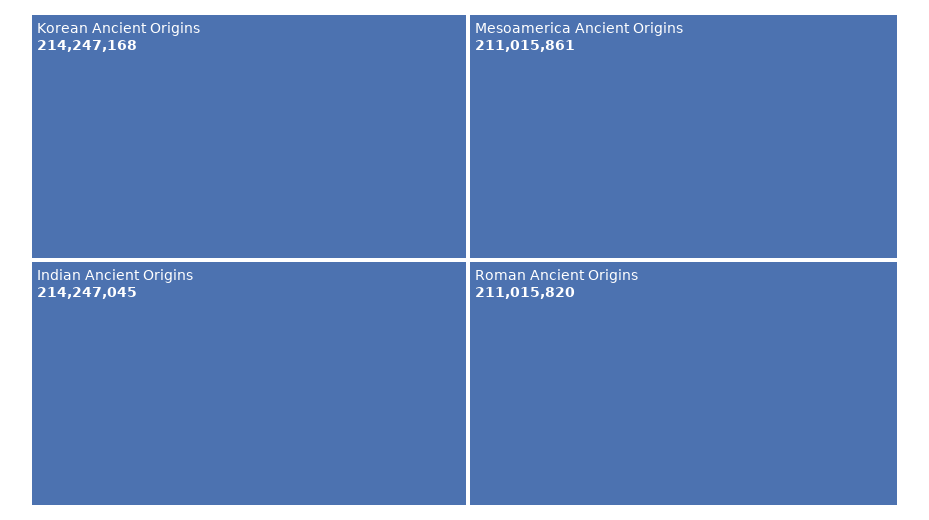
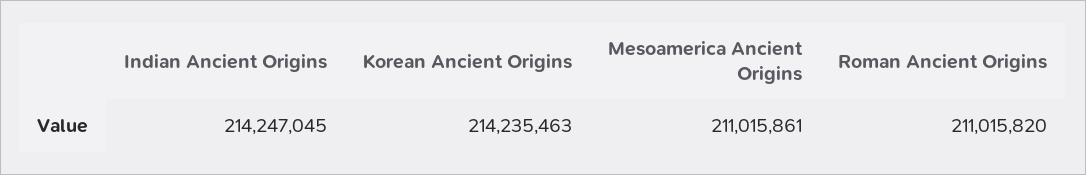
Korean Ancient Origins: 214247168 -> 214235463

